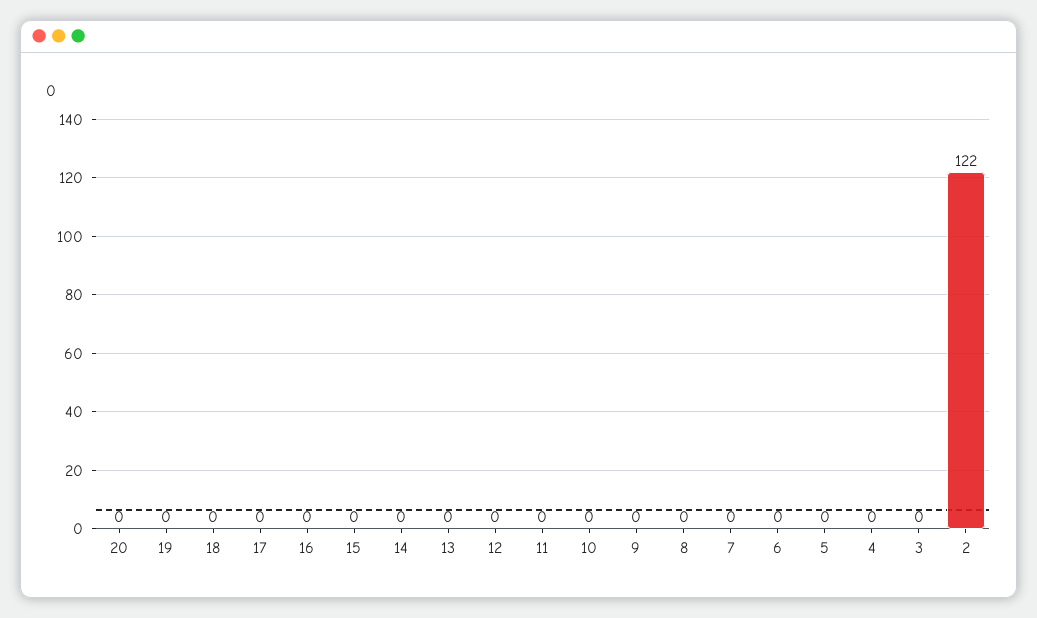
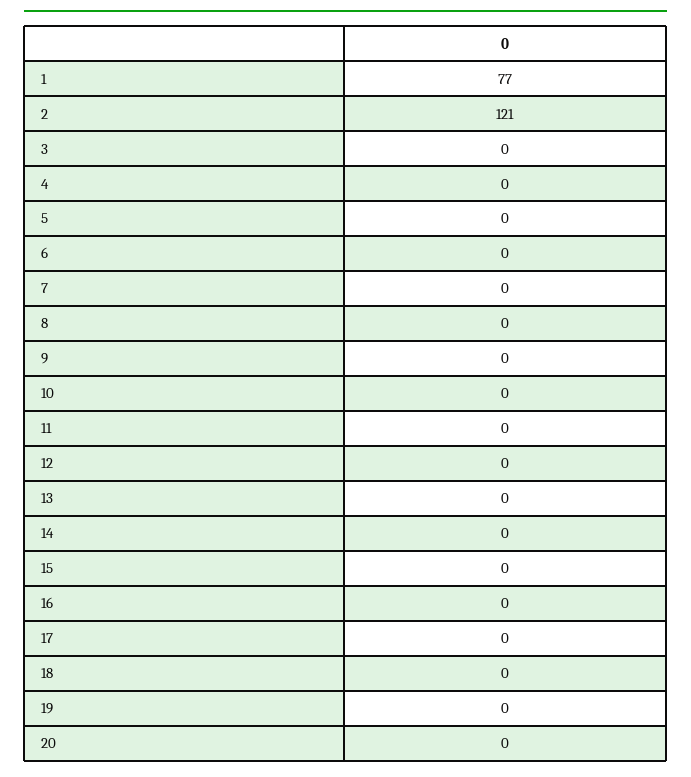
2: 122 -> 121
1: none -> 77

